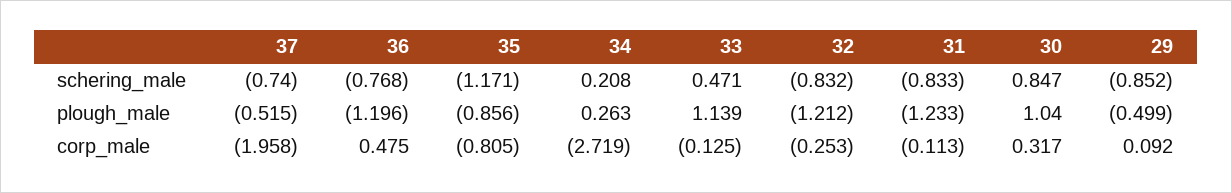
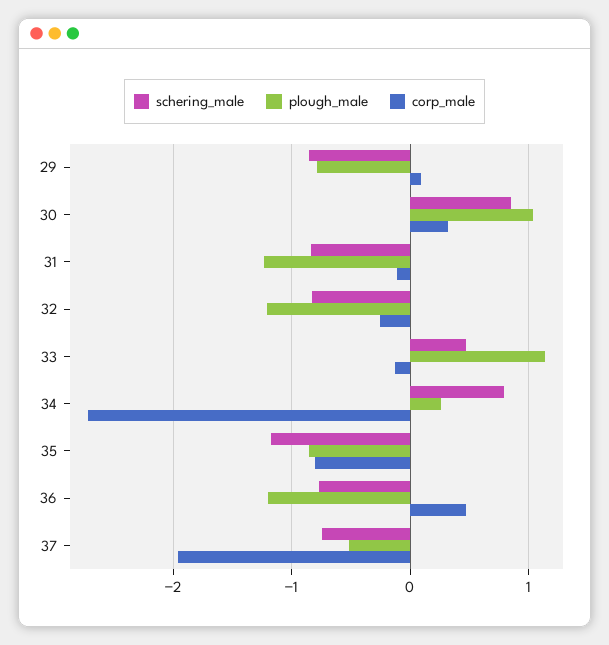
schering_male, 34: 0.208 -> 0.8
plough_male, 29: -0.499 -> -0.8

